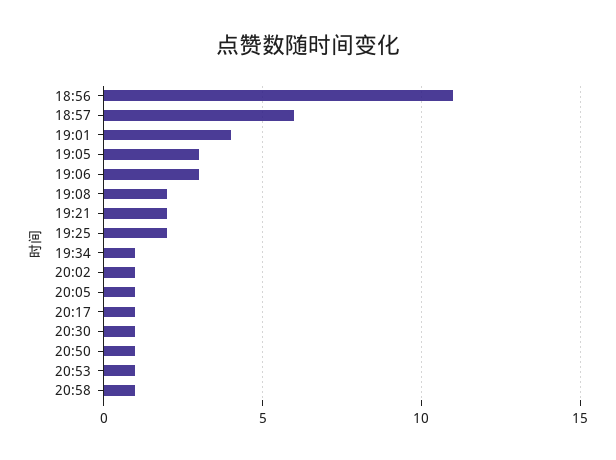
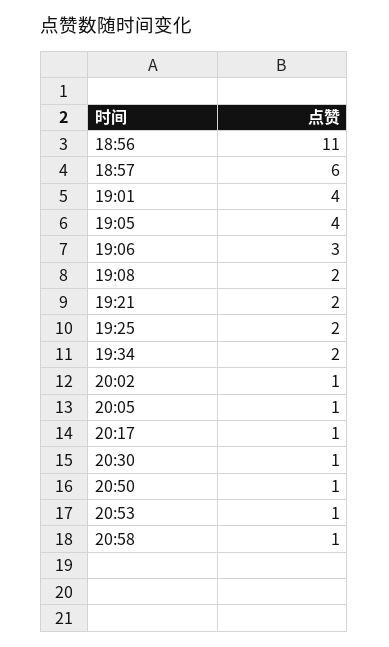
19:05: 3 -> 4
19:34: 1 -> 2

